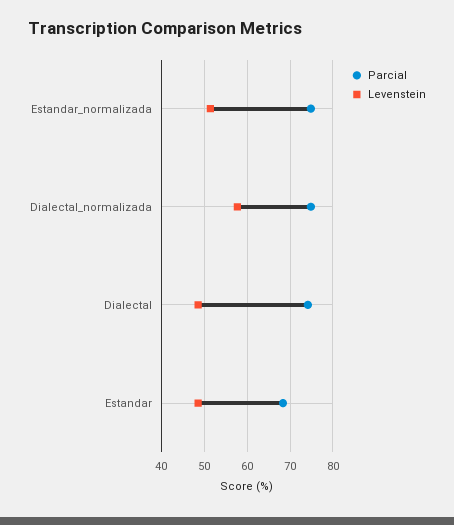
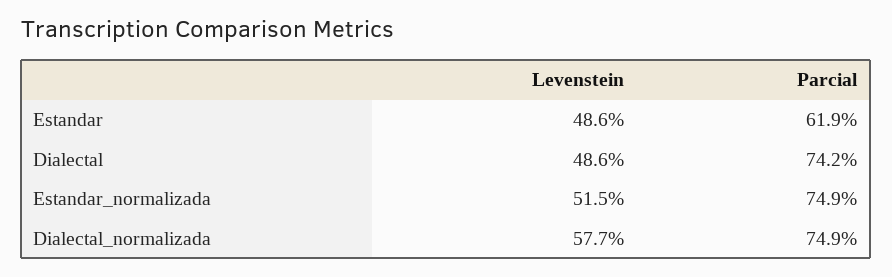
Parcial, Estandar: 68 -> 61.9

